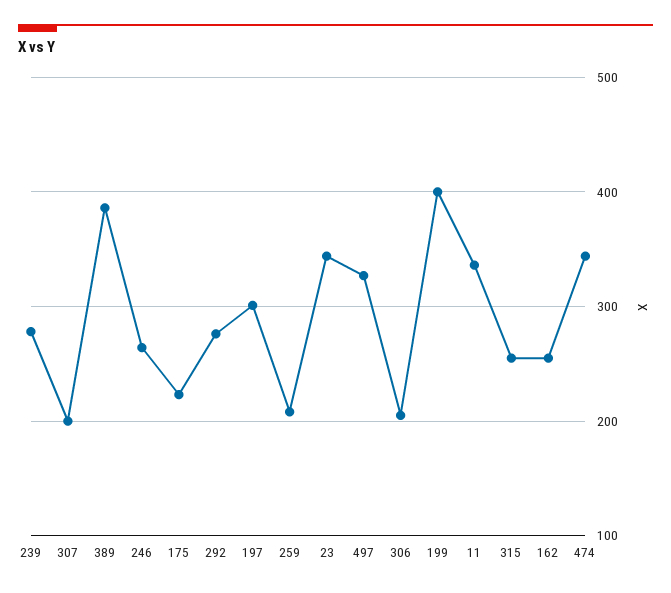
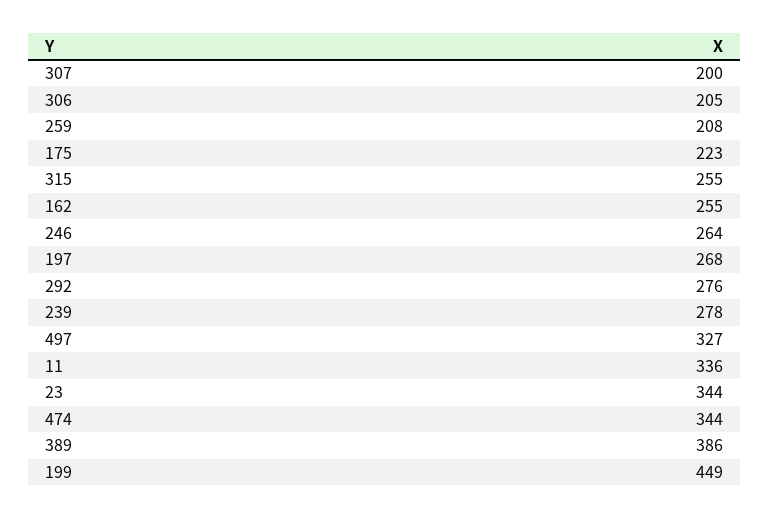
197: 300 -> 268
199: 400 -> 449

